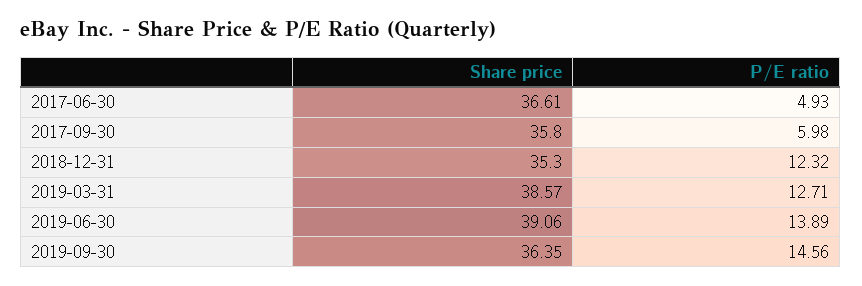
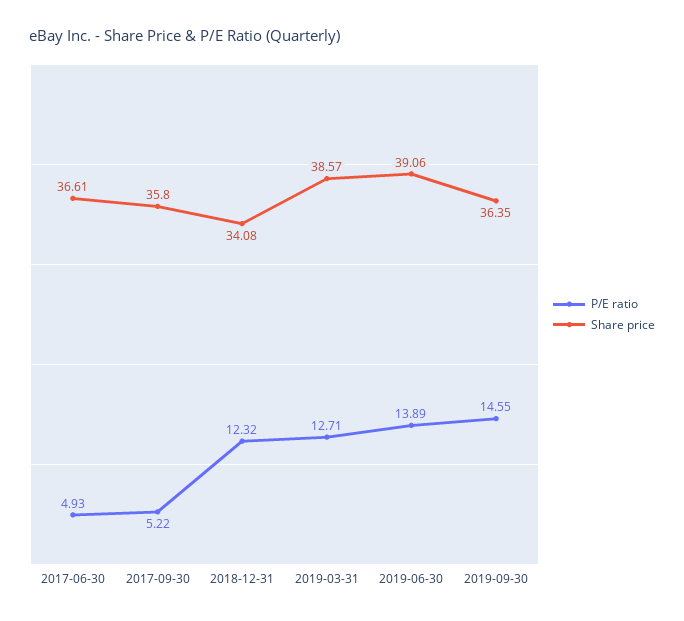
P/E ratio, 2017-09-30: 5.98 -> 5.22
Share price, 2018-12-31: 35.3 -> 34.08
P/E ratio, 2019-09-30: 14.56 -> 14.55

